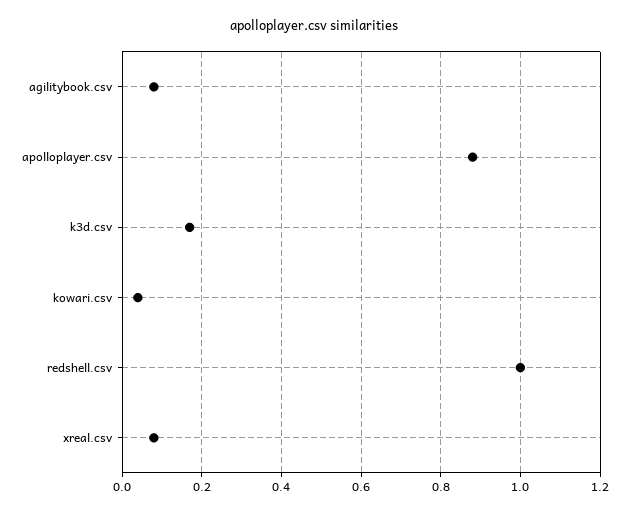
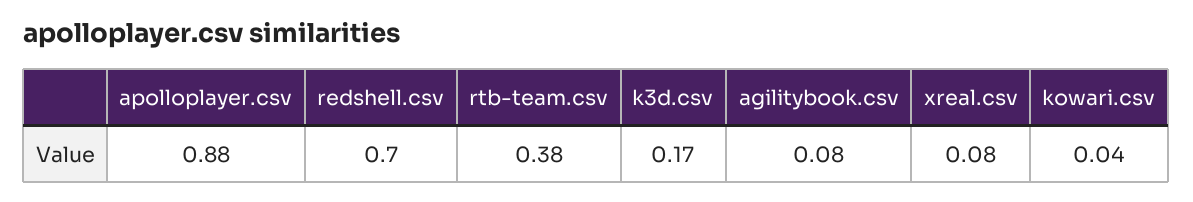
redshell.csv: 1 -> 0.7
rtb-team.csv: none -> 0.38

